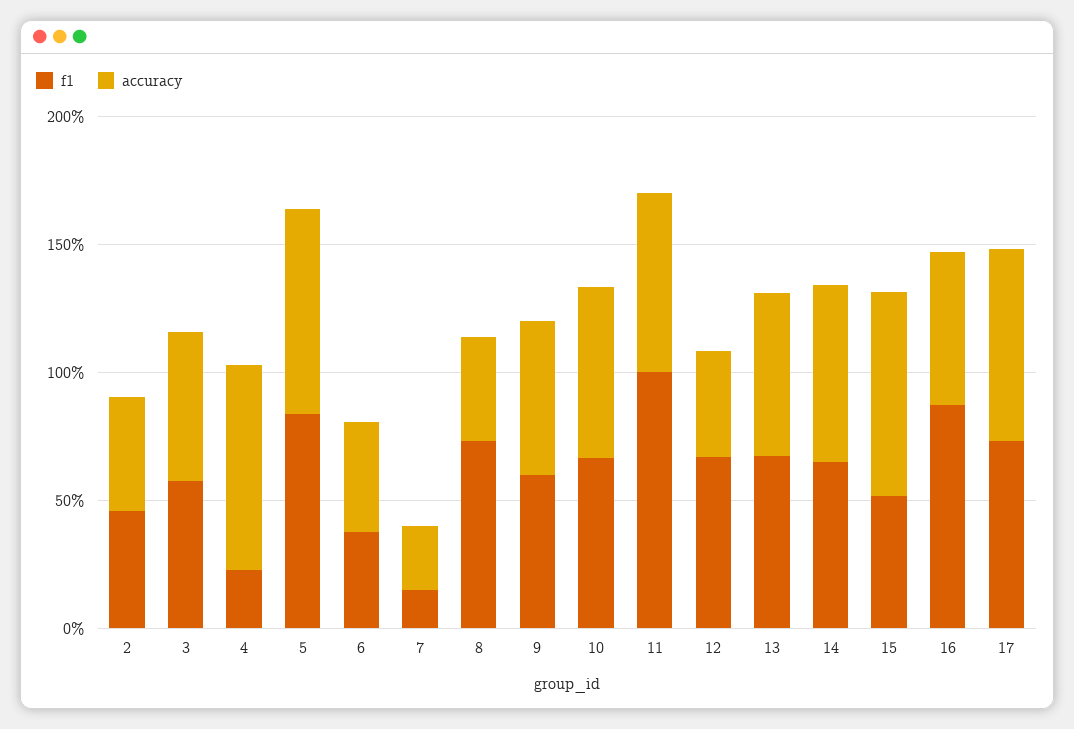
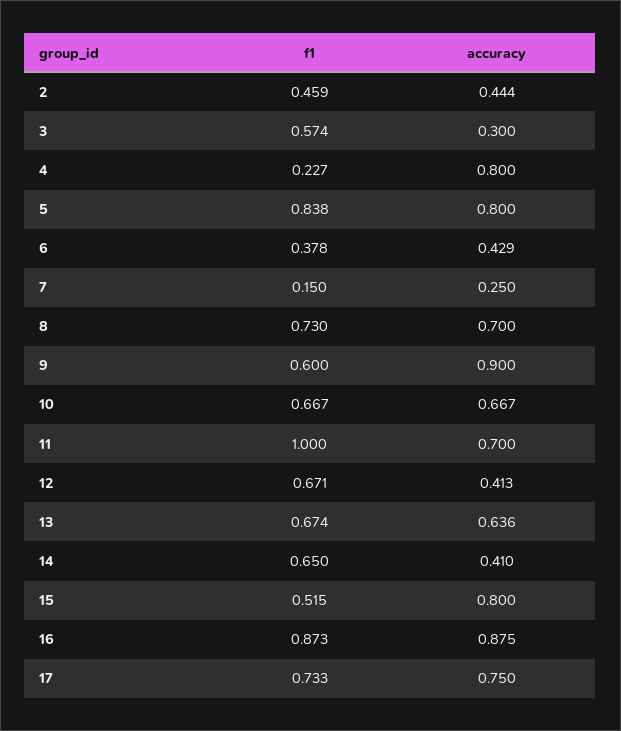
accuracy, 3: 0.6 -> 0.3
accuracy, 8: 0.4 -> 0.7
accuracy, 9: 0.6 -> 0.9
accuracy, 14: 0.7 -> 0.41
accuracy, 16: 0.6 -> 0.875

